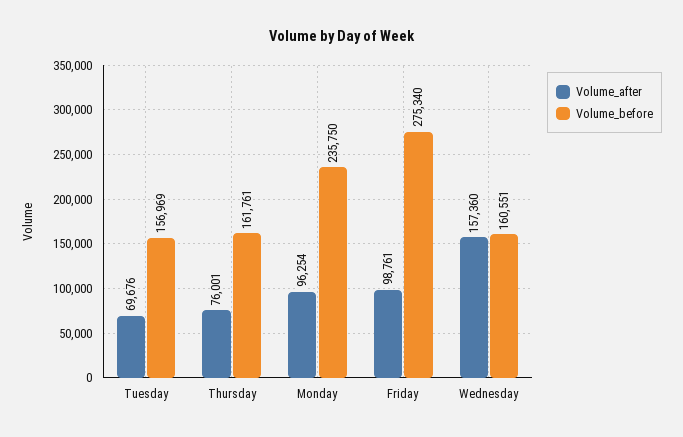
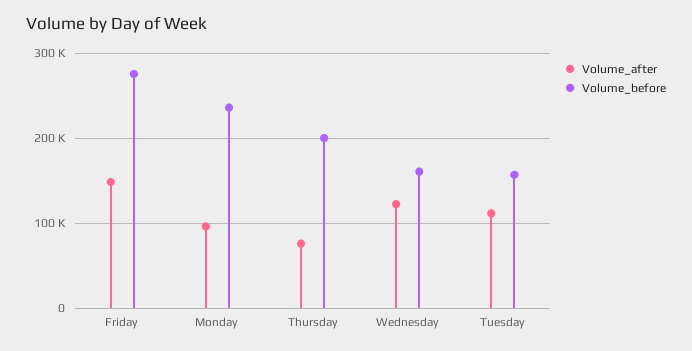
Volume_after, Tuesday: 69676 -> 110000
Volume_before, Thursday: 161761 -> 200000
Volume_after, Friday: 98761 -> 150000
Volume_after, Wednesday: 157360 -> 120000

